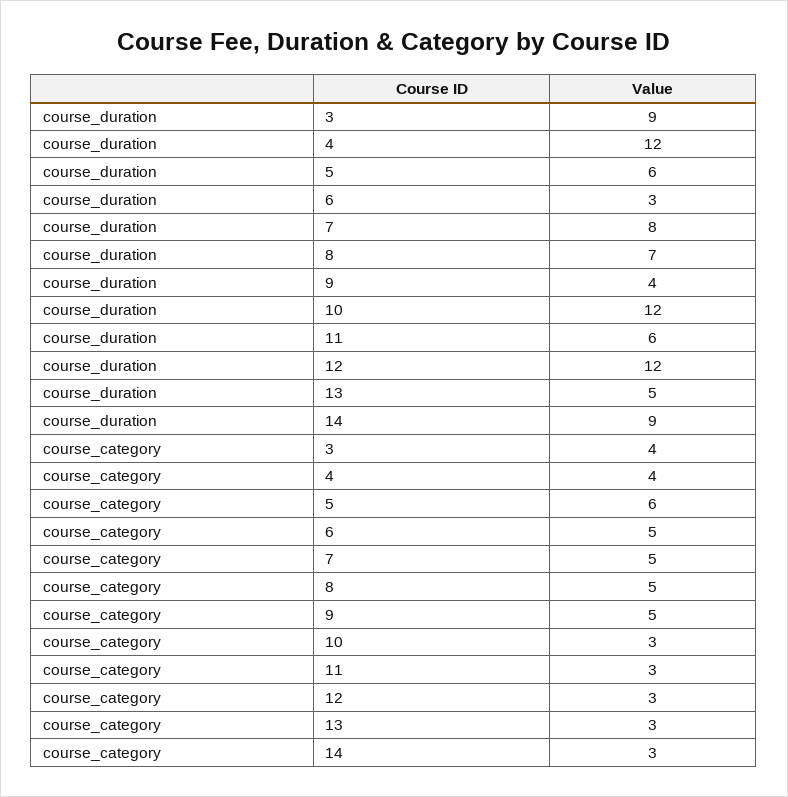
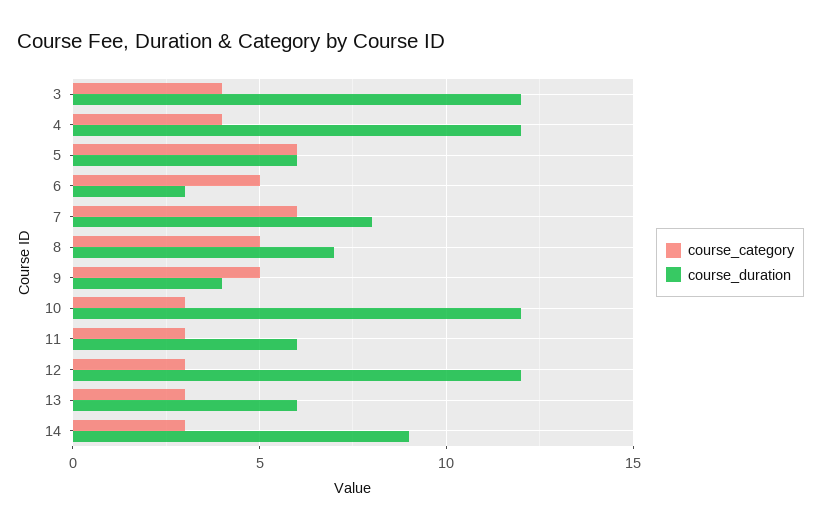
course_duration, 3: 9 -> 12
course_duration, 13: 5 -> 6
course_category, 7: 5 -> 6

